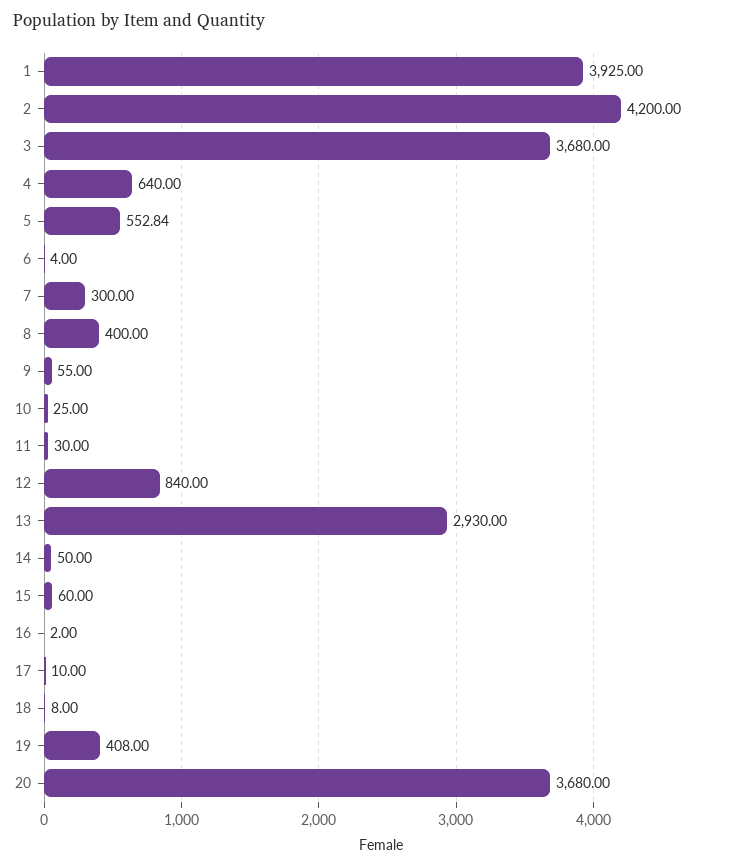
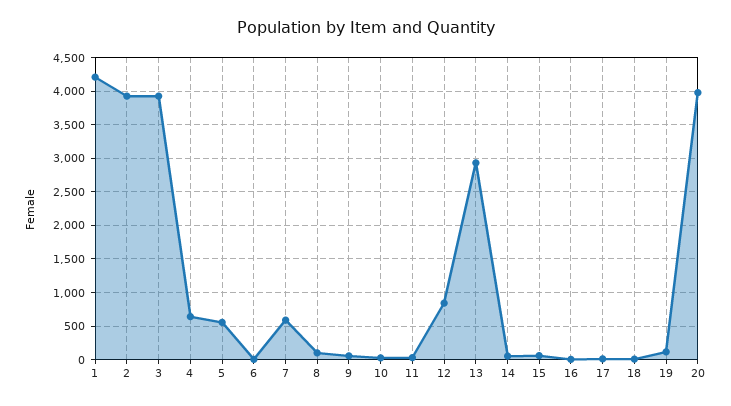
1: 3925 -> 4200
2: 4200 -> 3900
3: 3680 -> 3900
7: 300 -> 600
8: 400 -> 100
19: 408 -> 100
20: 3680 -> 4000

